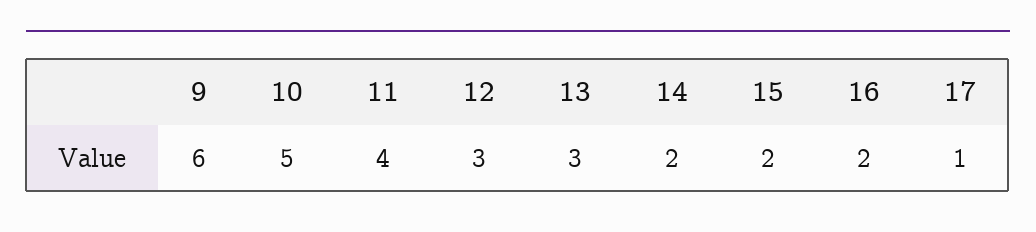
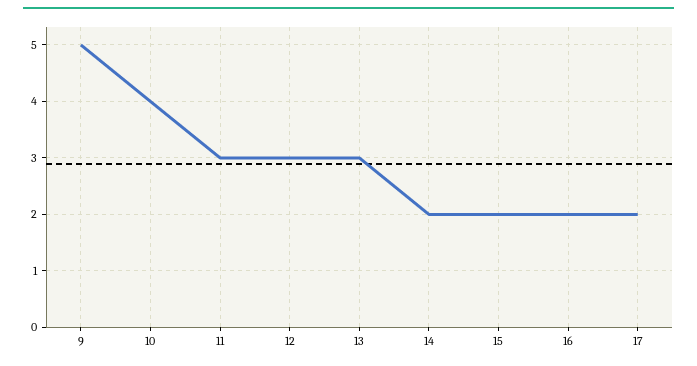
9: 6 -> 5
10: 5 -> 4
11: 4 -> 3
17: 1 -> 2

